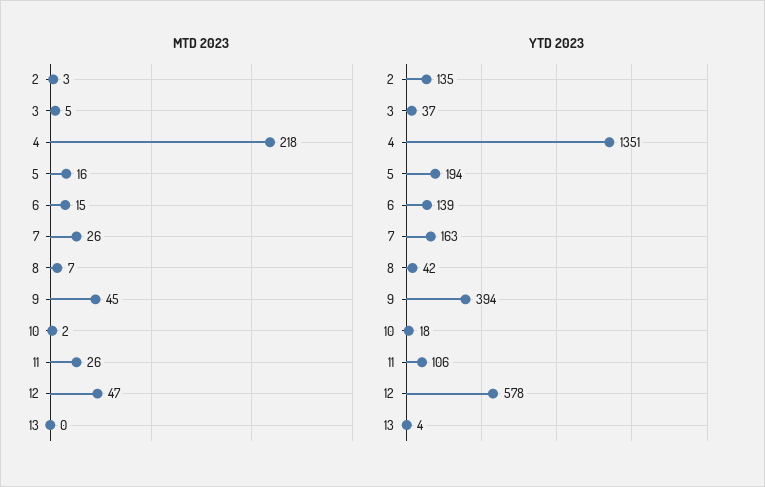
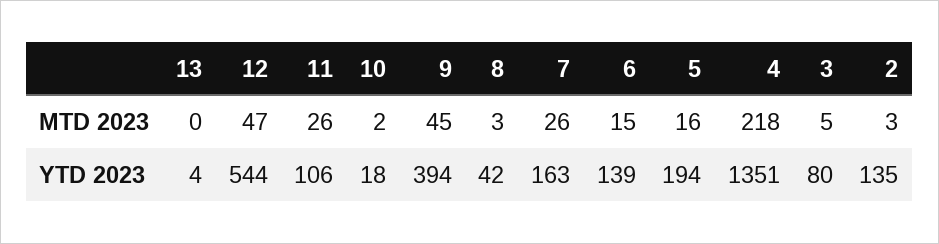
MTD 2023, 8: 7 -> 3
YTD 2023, 3: 37 -> 80
YTD 2023, 12: 578 -> 544

